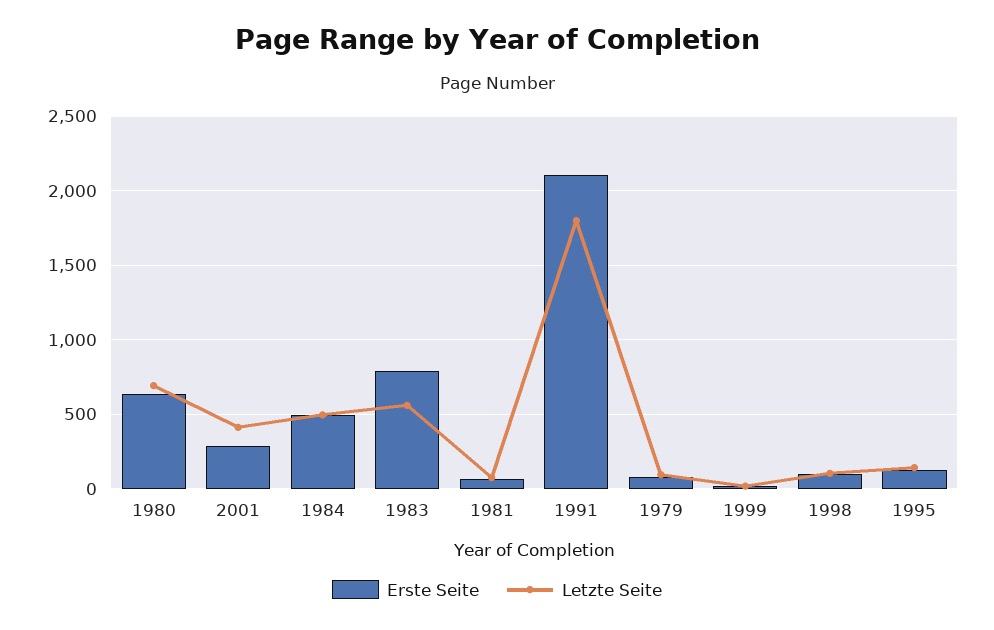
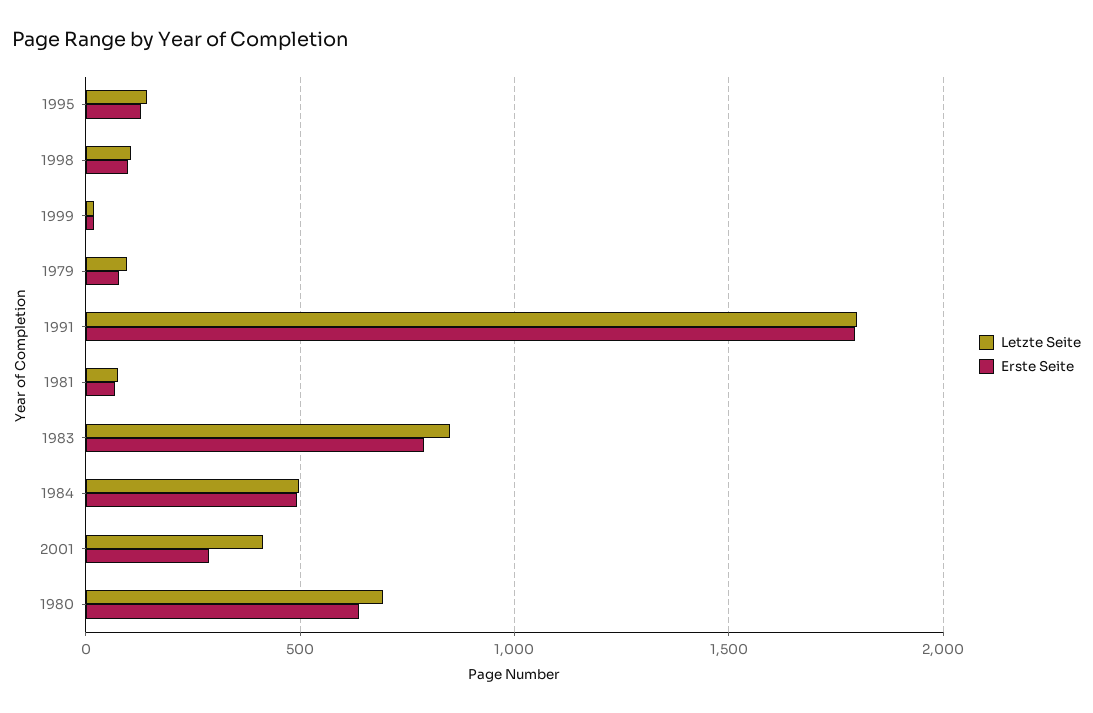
Letzte Seite, 1983: 550 -> 850
Erste Seite, 1991: 2100 -> 1800

